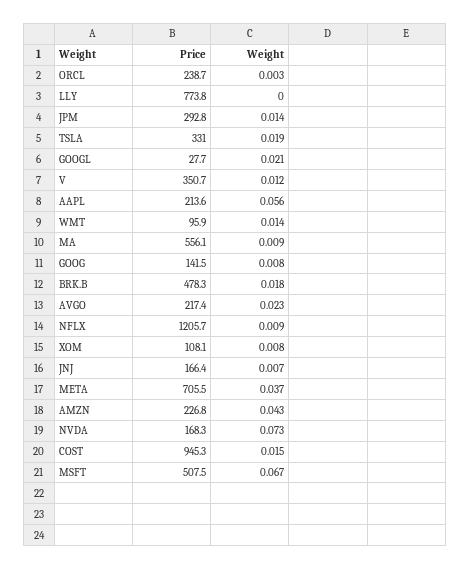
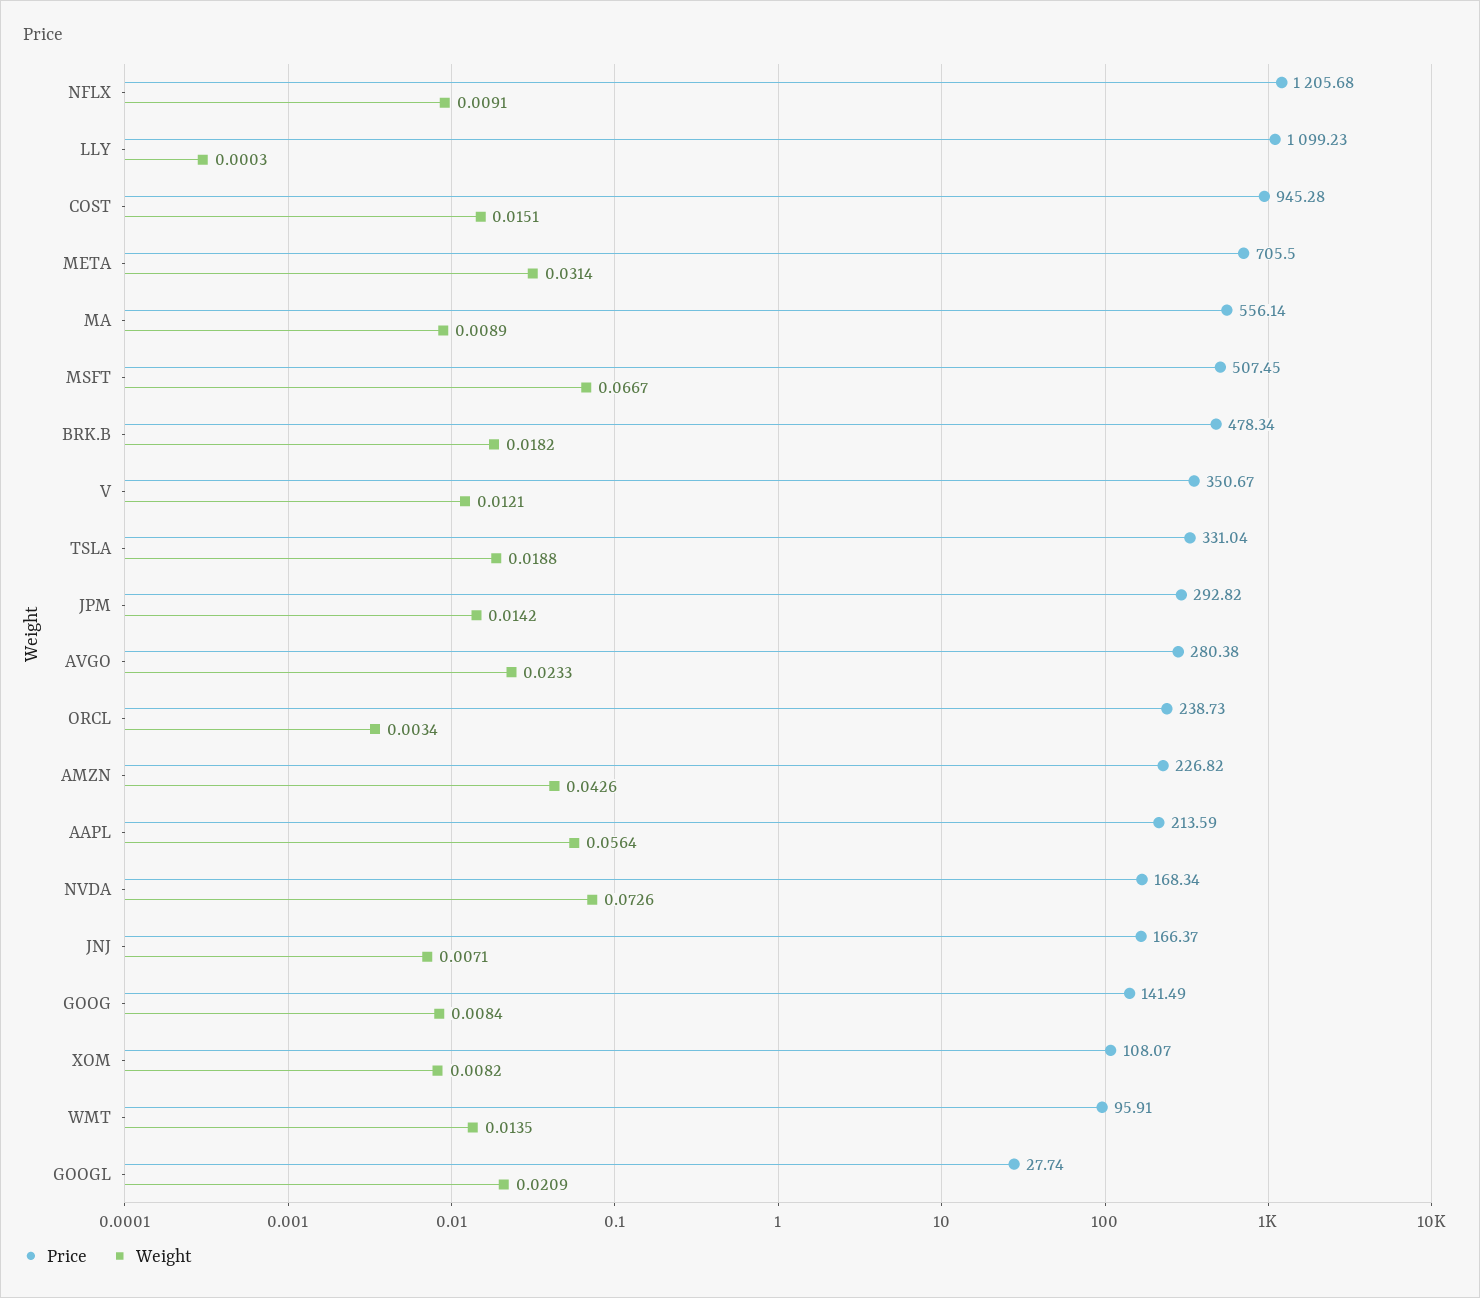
Price, LLY: 773.8 -> 1099.23
Price, AVGO: 217.4 -> 280.38
Weight, META: 0.037 -> 0.0314

